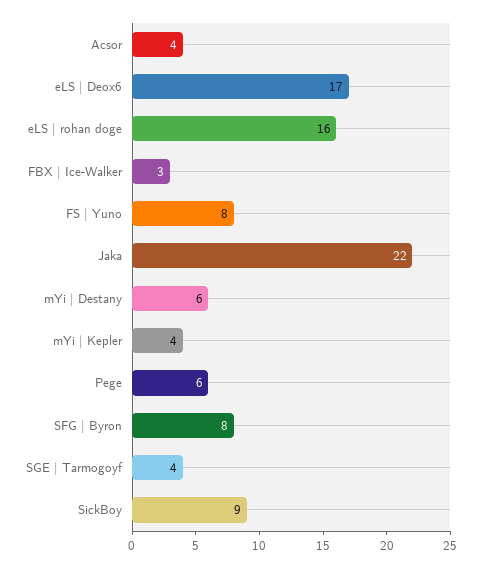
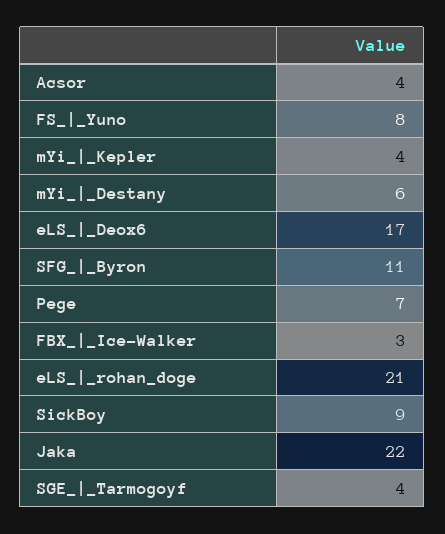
eLS | rohan doge: 16 -> 21
Pege: 6 -> 7
SFG | Byron: 8 -> 11

